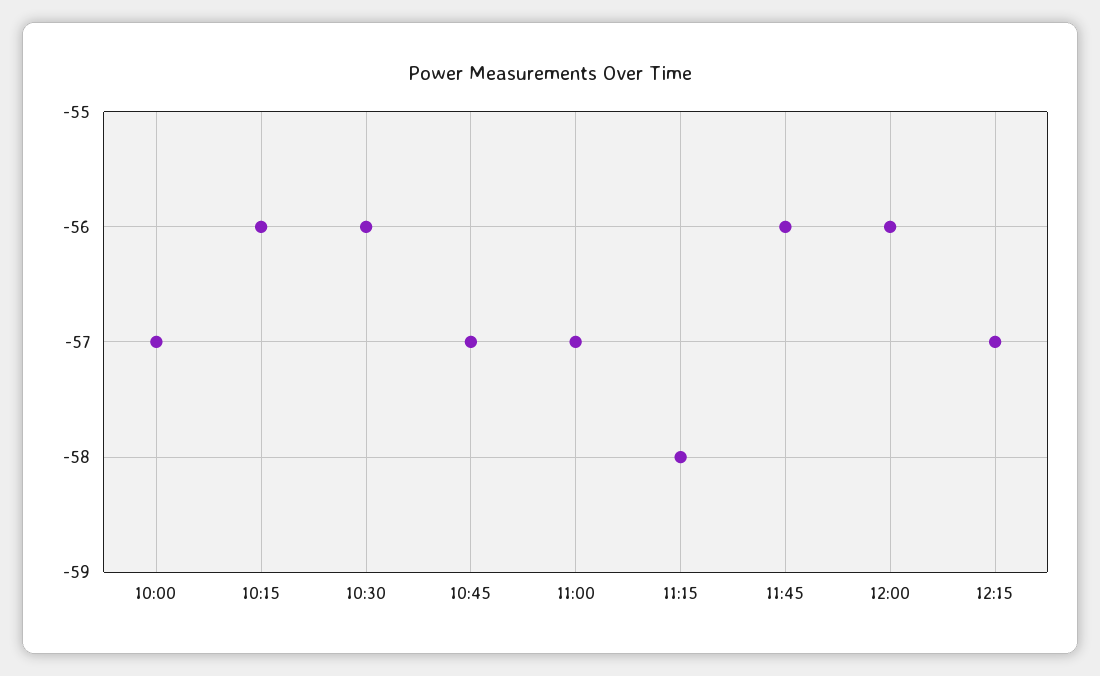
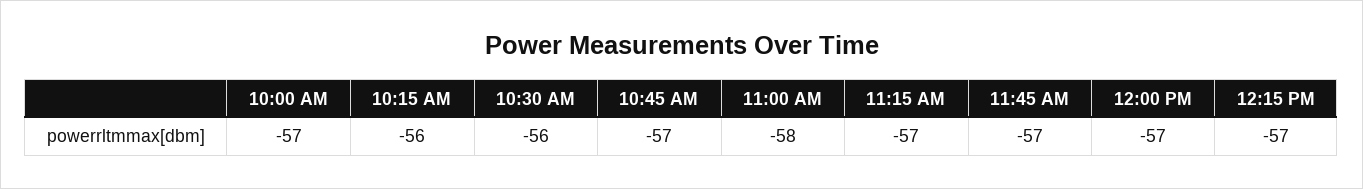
11:00: -57 -> -58
11:15: -58 -> -57
11:45: -56 -> -57
12:00: -56 -> -57

